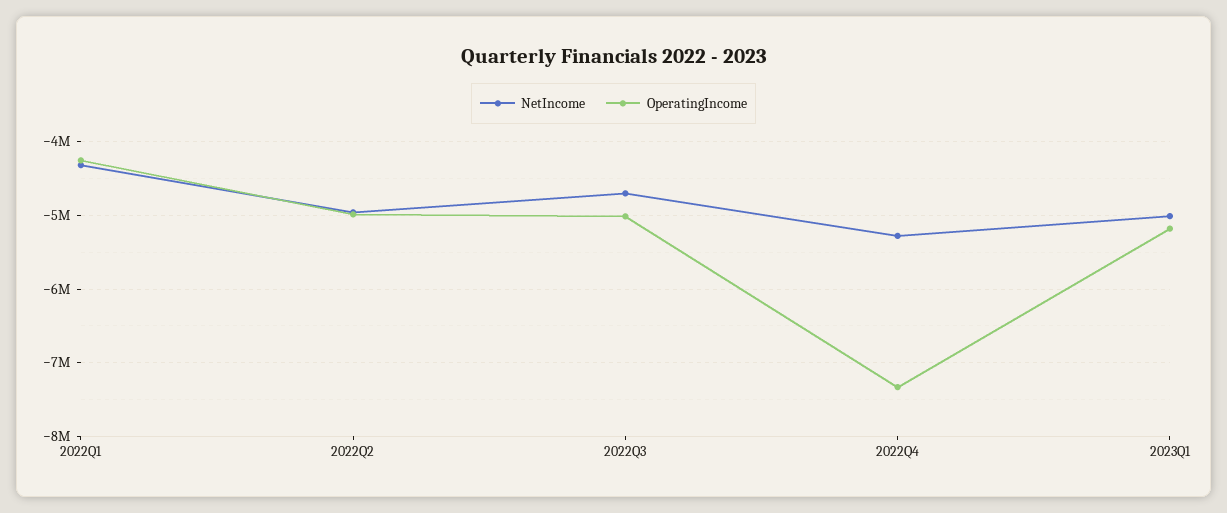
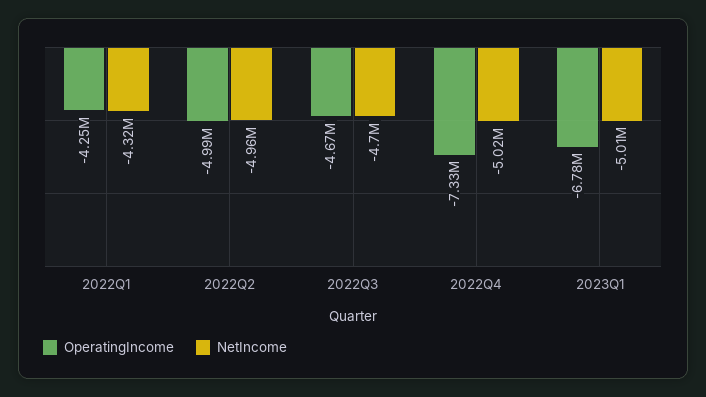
OperatingIncome, 2022Q3: -5000000 -> -4670000
NetIncome, 2022Q4: -5300000 -> -5020000
OperatingIncome, 2023Q1: -5200000 -> -6780000

